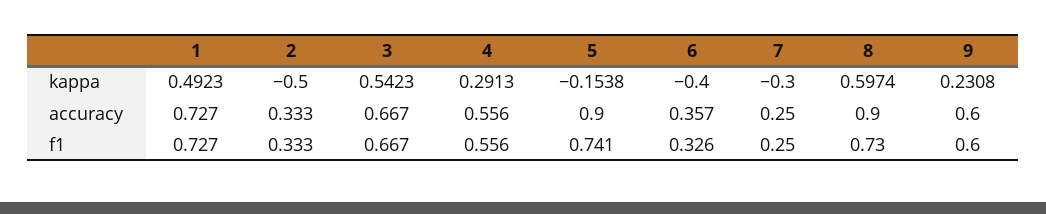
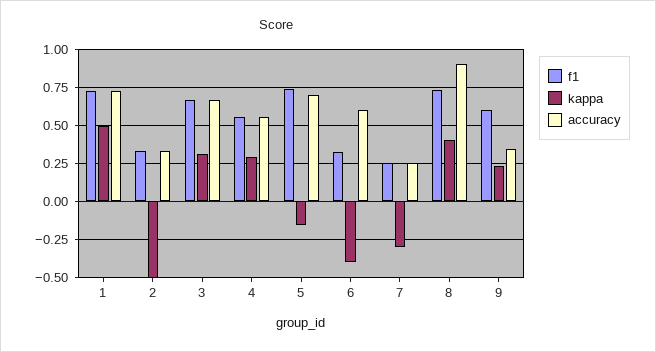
kappa, 3: 0.5423 -> 0.3
kappa, 8: 0.5974 -> 0.4
accuracy, 5: 0.9 -> 0.7
accuracy, 6: 0.357 -> 0.6
accuracy, 9: 0.6 -> 0.35

